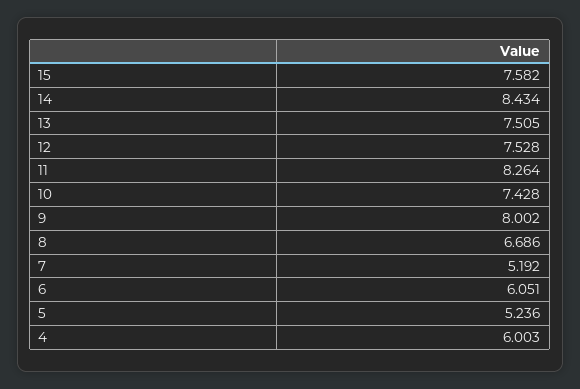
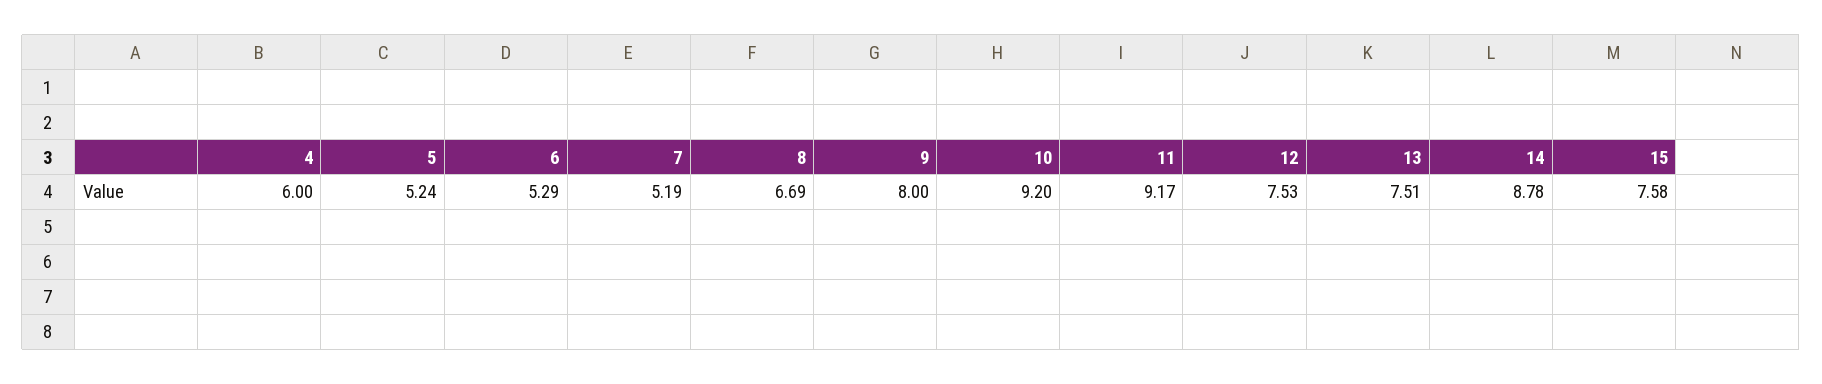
14: 8.434 -> 8.78
11: 8.264 -> 9.17
10: 7.428 -> 9.2
6: 6.051 -> 5.29

